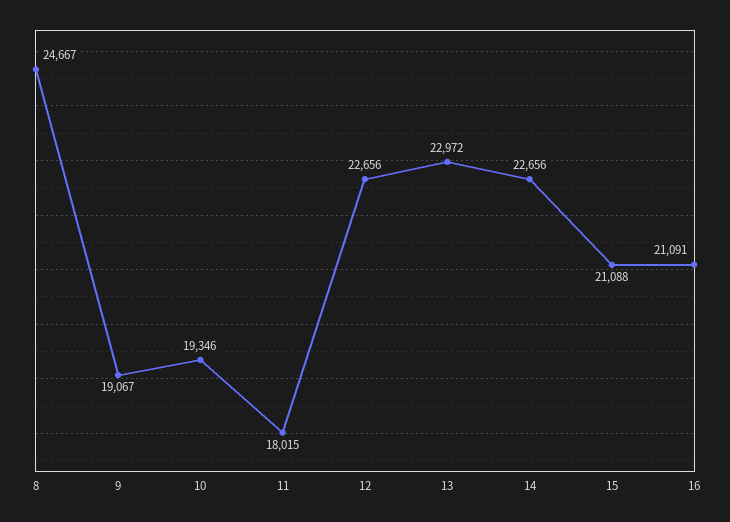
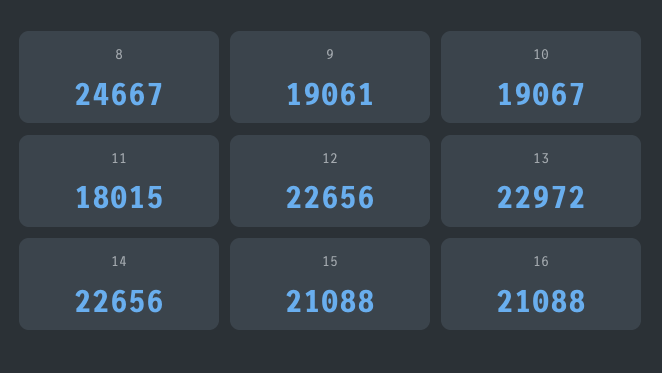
9: 19067 -> 19061
10: 19346 -> 19067
16: 21091 -> 21088

